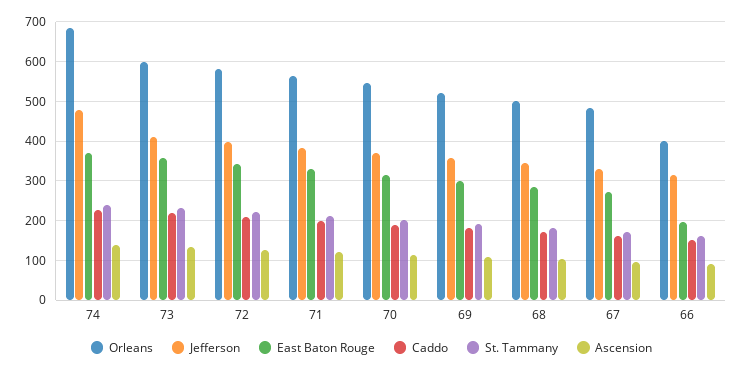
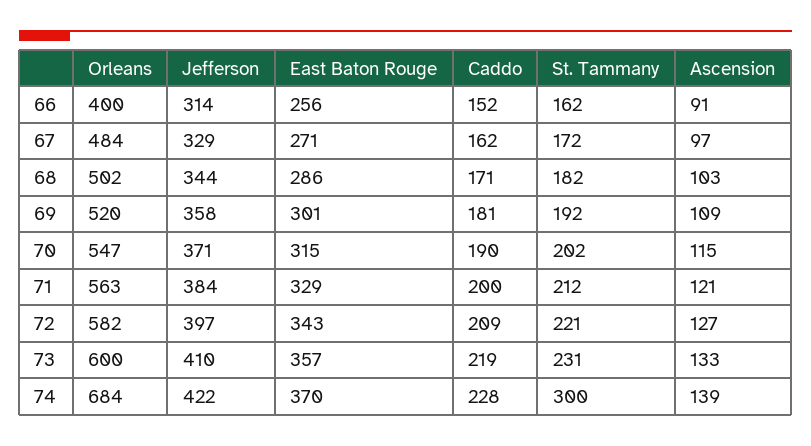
Jefferson, 74: 480 -> 422
St. Tammany, 74: 240 -> 300
East Baton Rouge, 66: 200 -> 256

